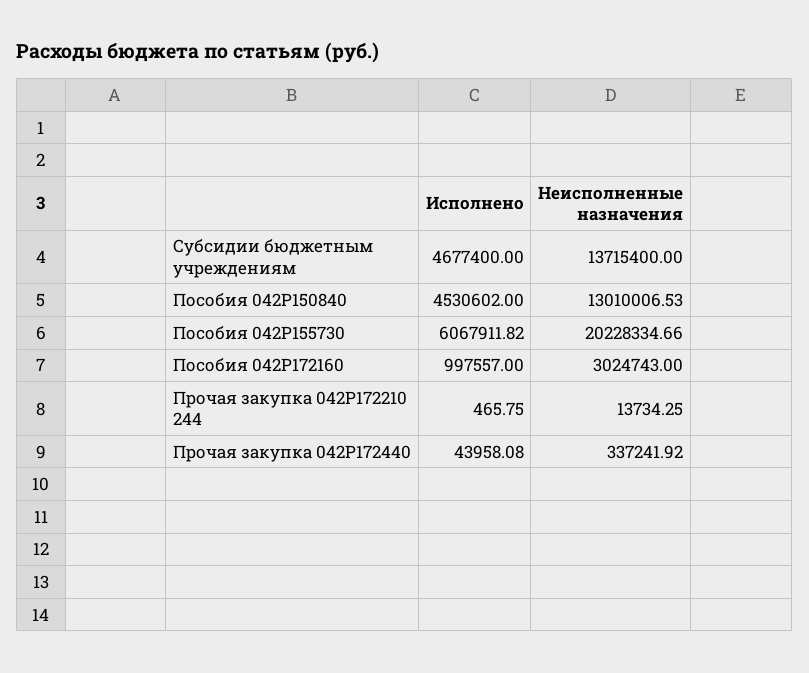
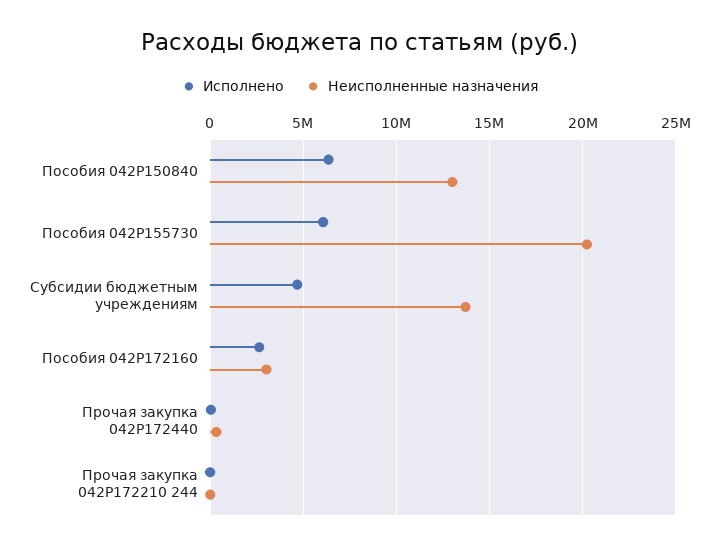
Исполнено, Пособия 042P150840: 4530602 -> 6500000
Исполнено, Пособия 042P172160: 997557 -> 2500000

